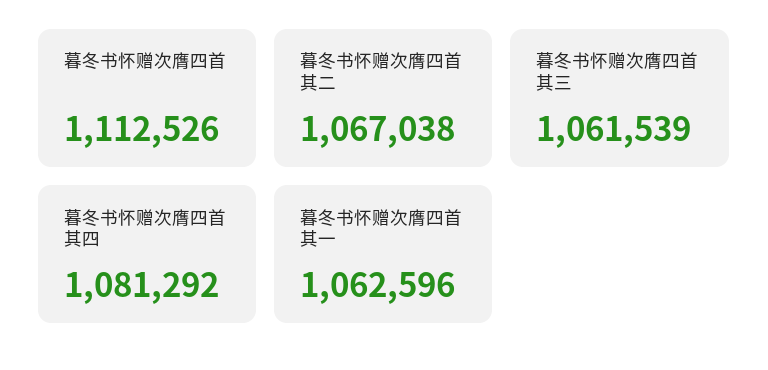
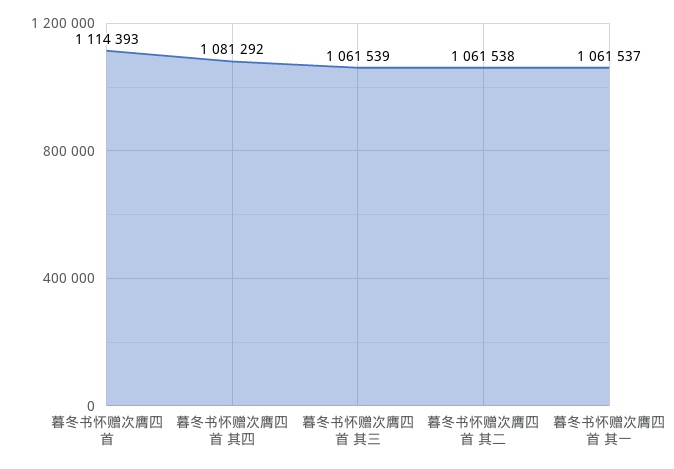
暮冬书怀赠次膺四首: 1112526 -> 1114393
暮冬书怀赠次膺四首 其二: 1067038 -> 1061538
暮冬书怀赠次膺四首 其一: 1062596 -> 1061537

